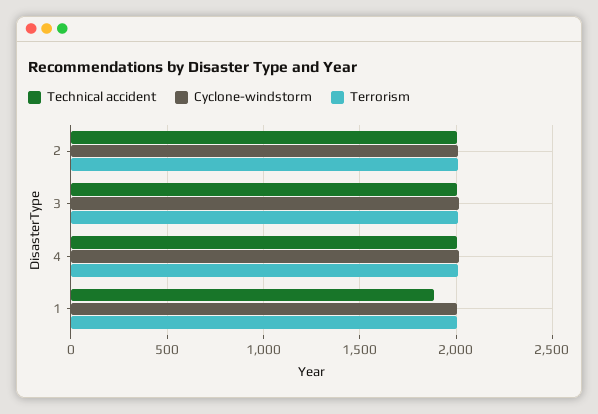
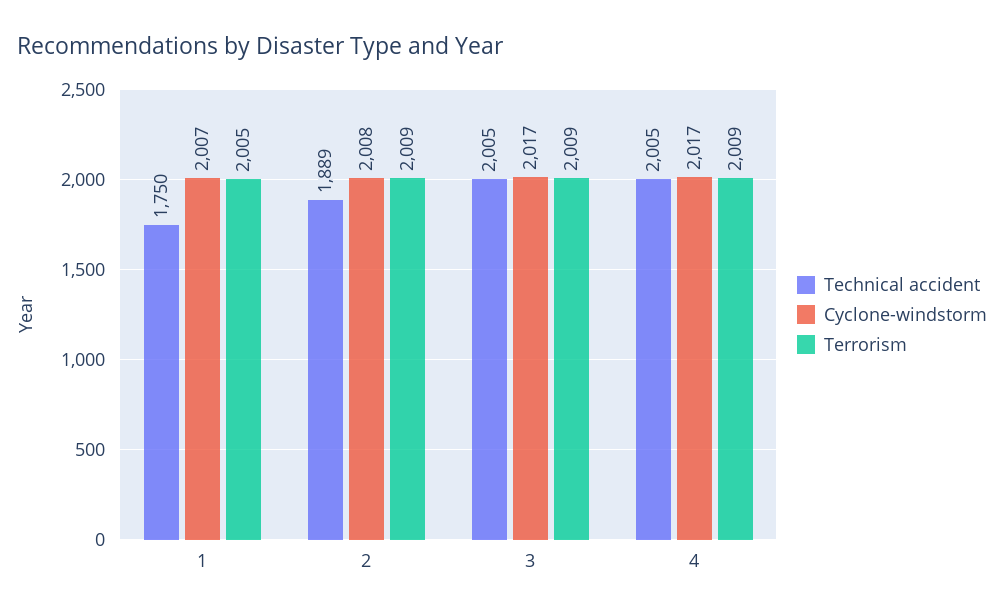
Technical accident, 2: 2000 -> 1889
Technical accident, 1: 1900 -> 1750

